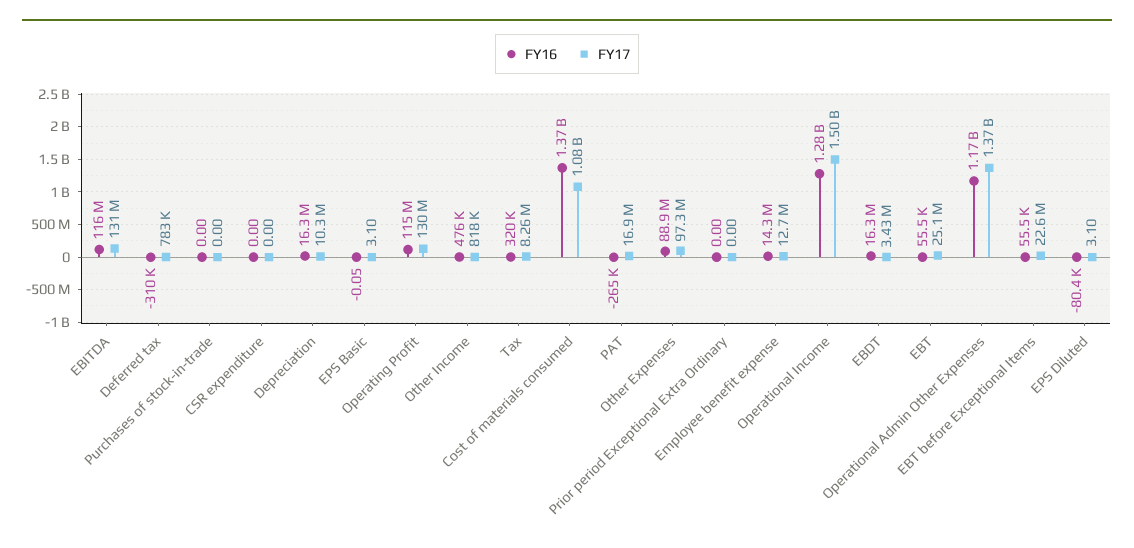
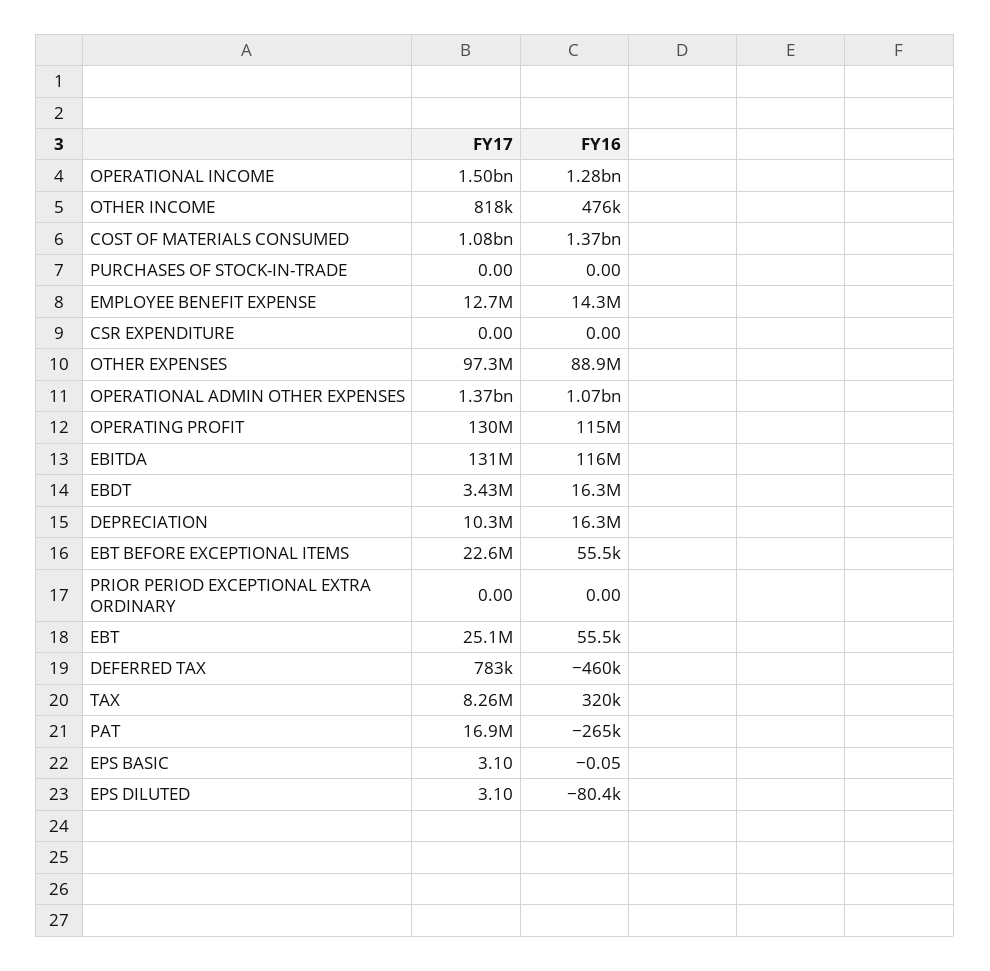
FY16, Deferred tax: -310000 -> -460000
FY16, Operational Admin Other Expenses: 1170000000 -> 1070000000

